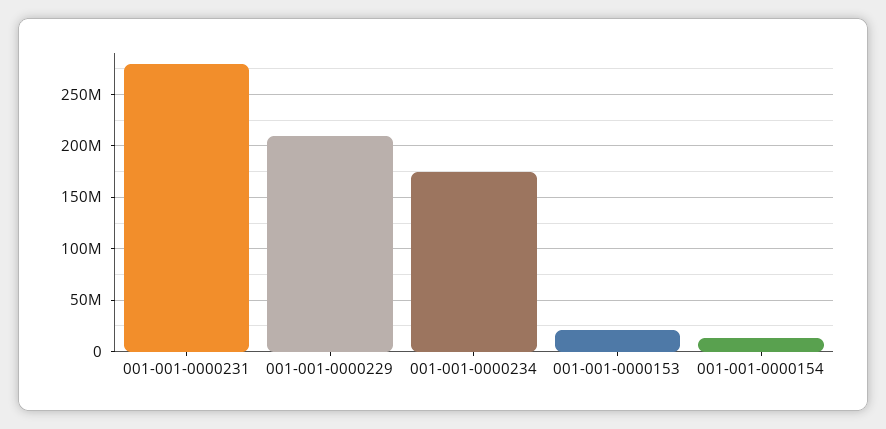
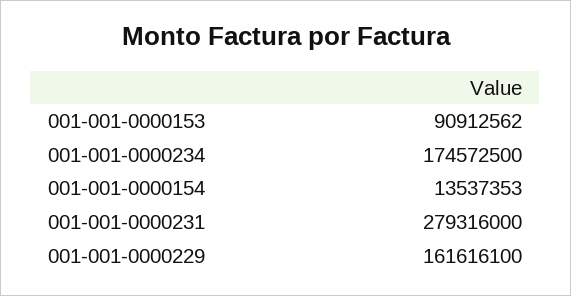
001-001-0000229: 210000000 -> 161616100
001-001-0000153: 20000000 -> 90912562

